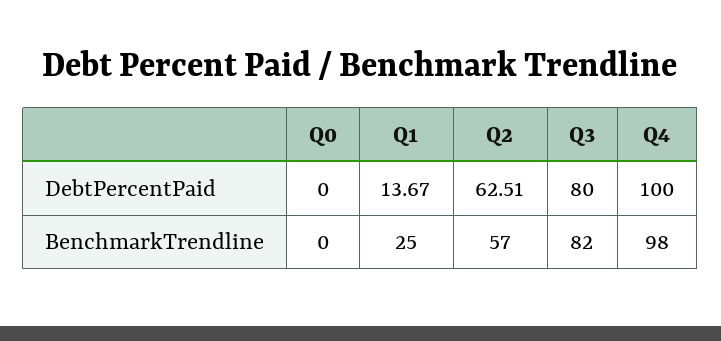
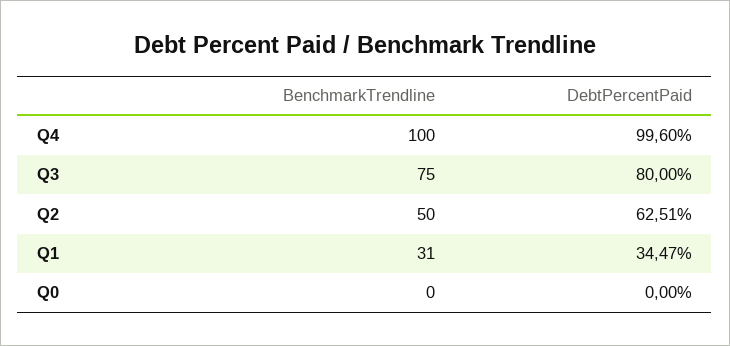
Q1, DebtPercentPaid: 13.67 -> 34.47
Q4, DebtPercentPaid: 100 -> 99.6
Q1, BenchmarkTrendline: 25 -> 31
Q2, BenchmarkTrendline: 57 -> 50
Q3, BenchmarkTrendline: 82 -> 75
Q4, BenchmarkTrendline: 98 -> 100

